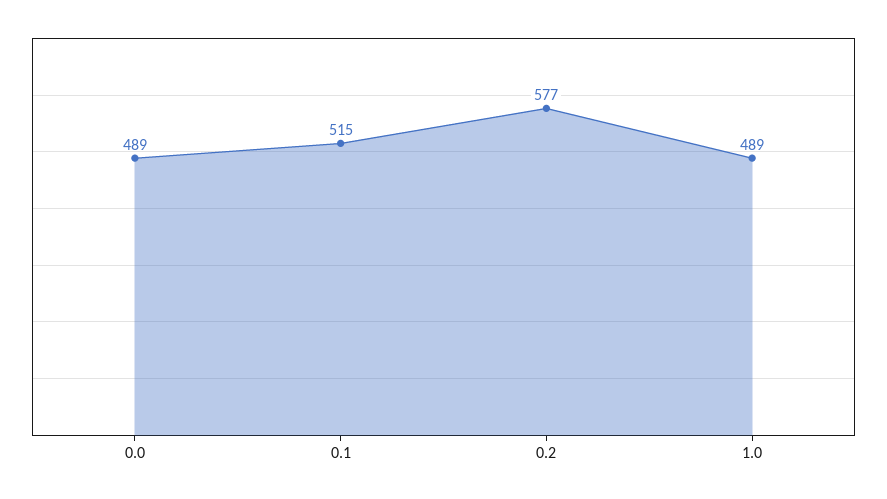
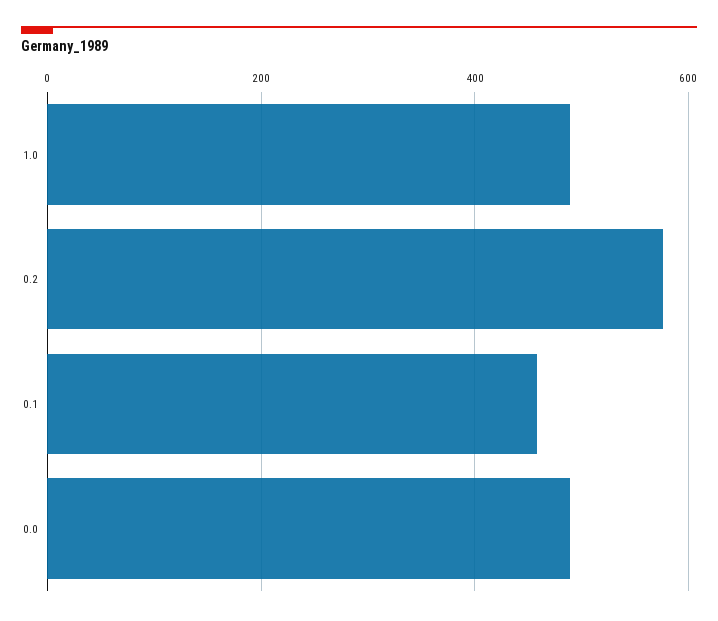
0.1: 515 -> 460

